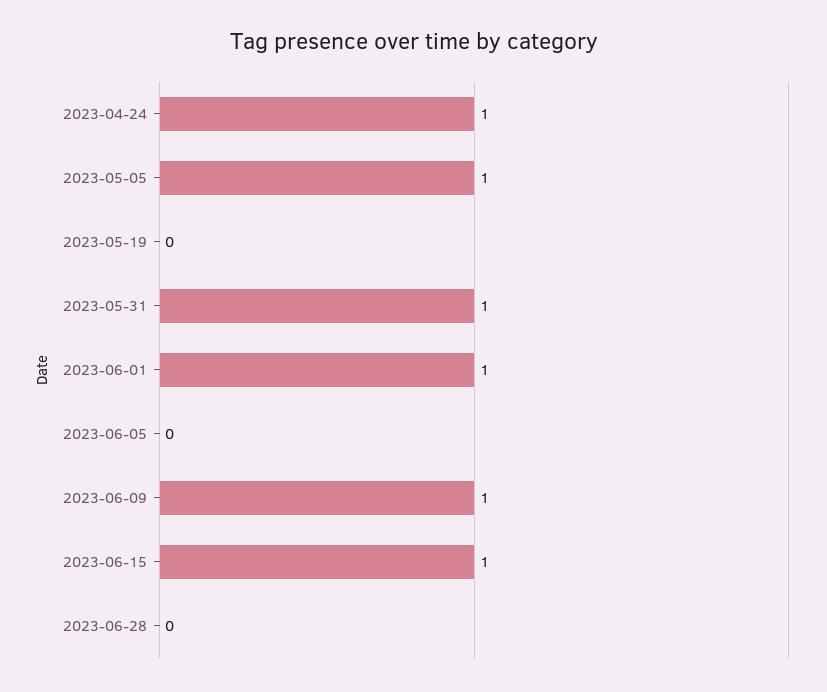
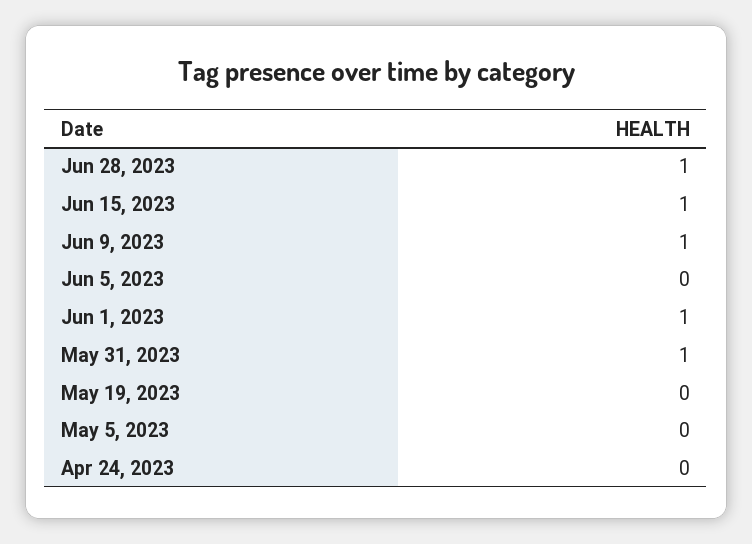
2023-04-24: 1 -> 0
2023-05-05: 1 -> 0
2023-06-28: 0 -> 1

